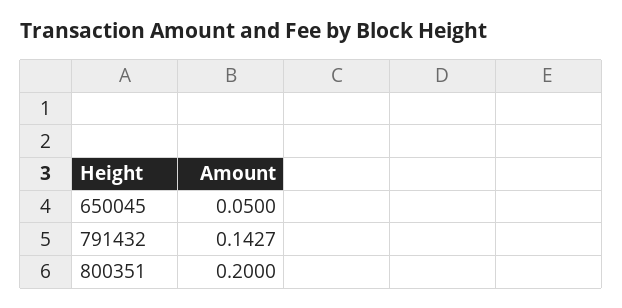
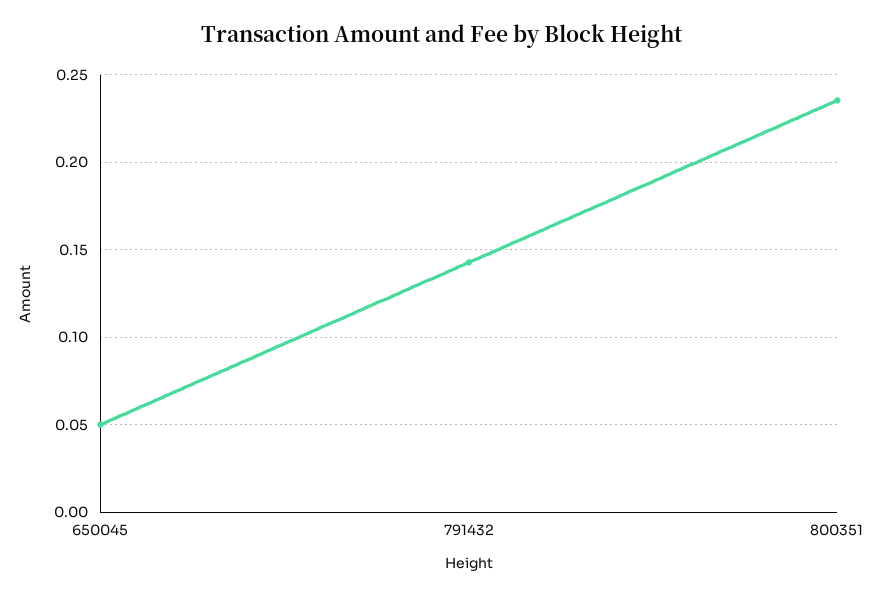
800351: 0.2 -> 0.235

